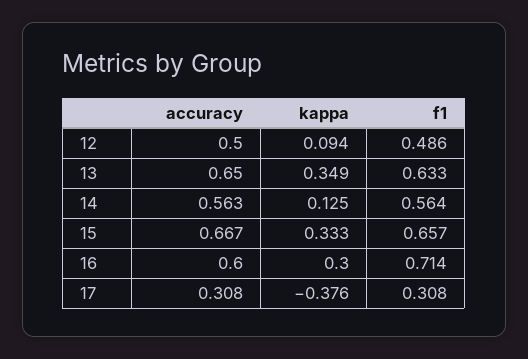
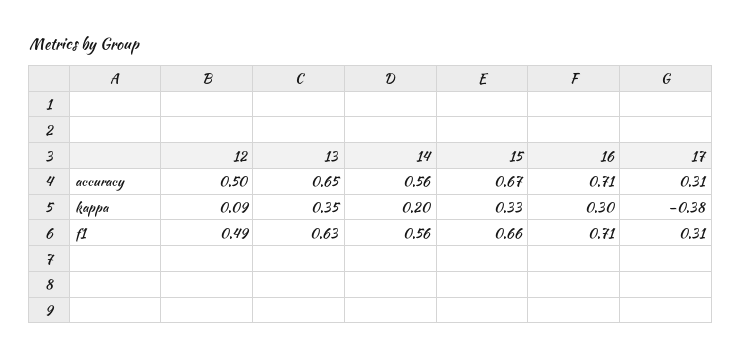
kappa, 14: 0.125 -> 0.2
accuracy, 16: 0.6 -> 0.71

